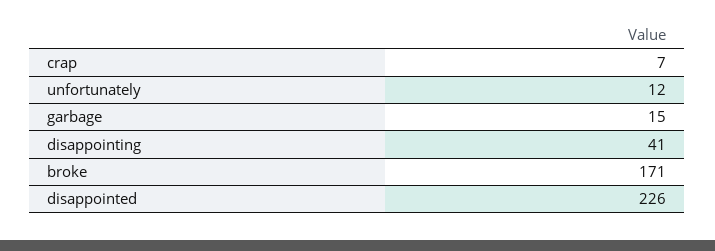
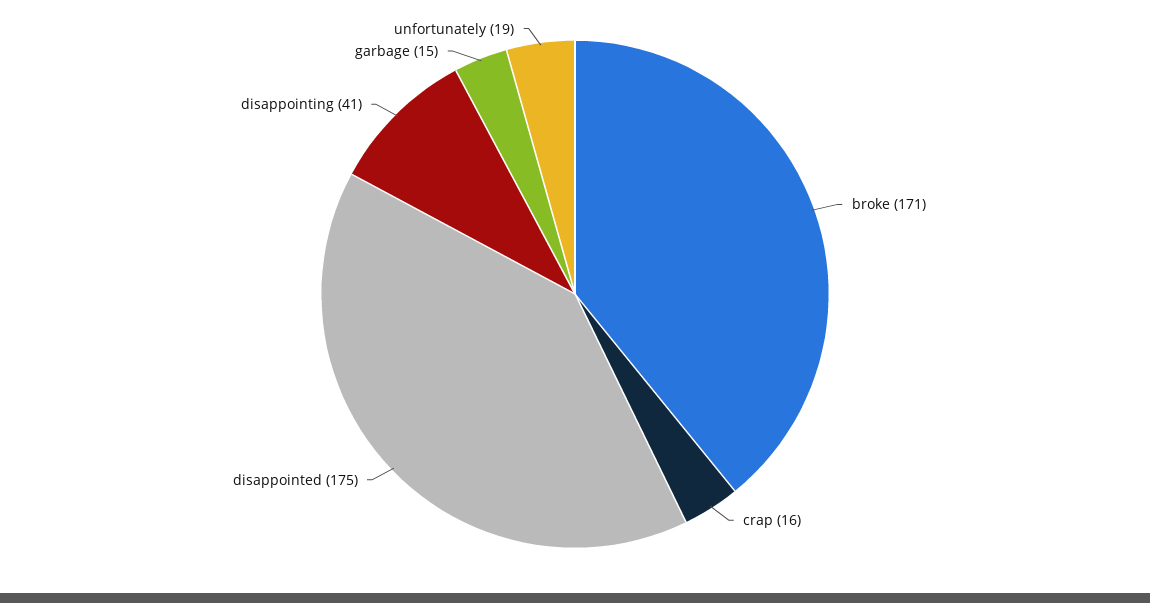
crap: 7 -> 16
unfortunately: 12 -> 19
disappointed: 226 -> 175

